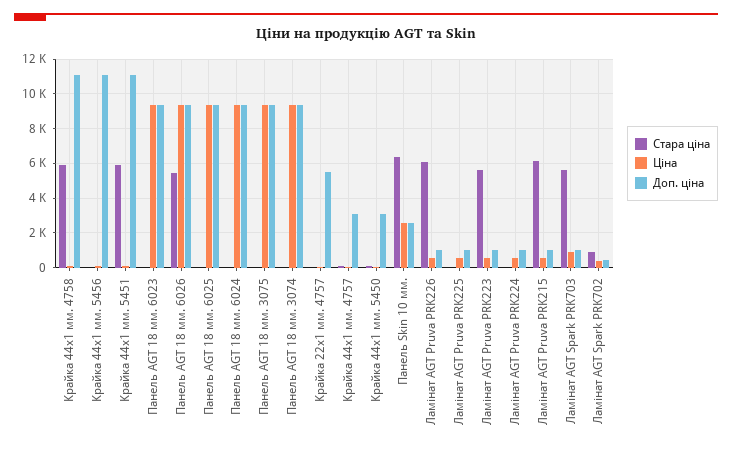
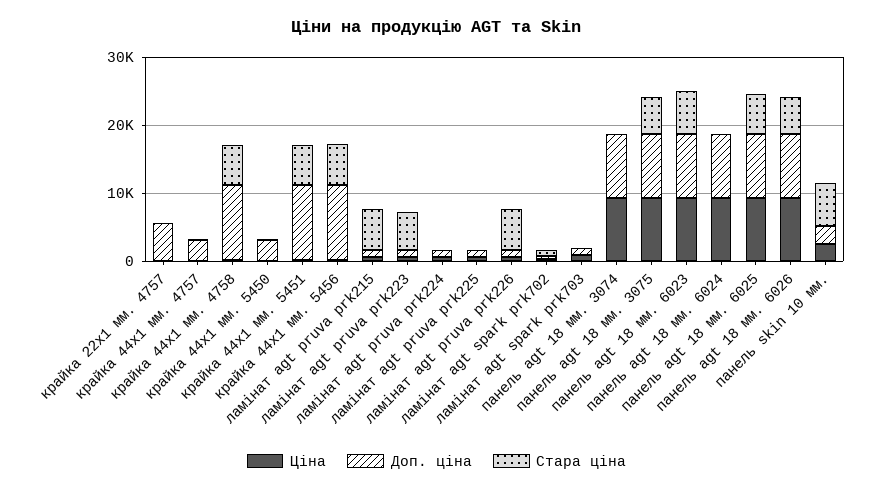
Стара ціна, Крайка 44x1 мм. 5456: 0 -> 6000
Стара ціна, Панель AGT 18 мм. 6023: 0 -> 6000
Стара ціна, Панель AGT 18 мм. 6025: 0 -> 6000
Стара ціна, Панель AGT 18 мм. 3075: 0 -> 6000
Стара ціна, Ламінат AGT Spark PRK703: 5500 -> 0

